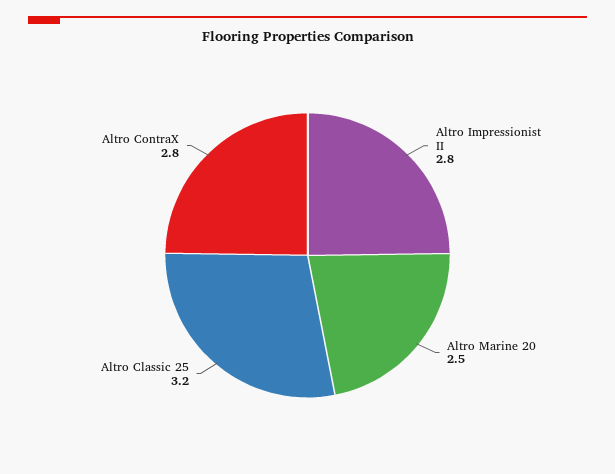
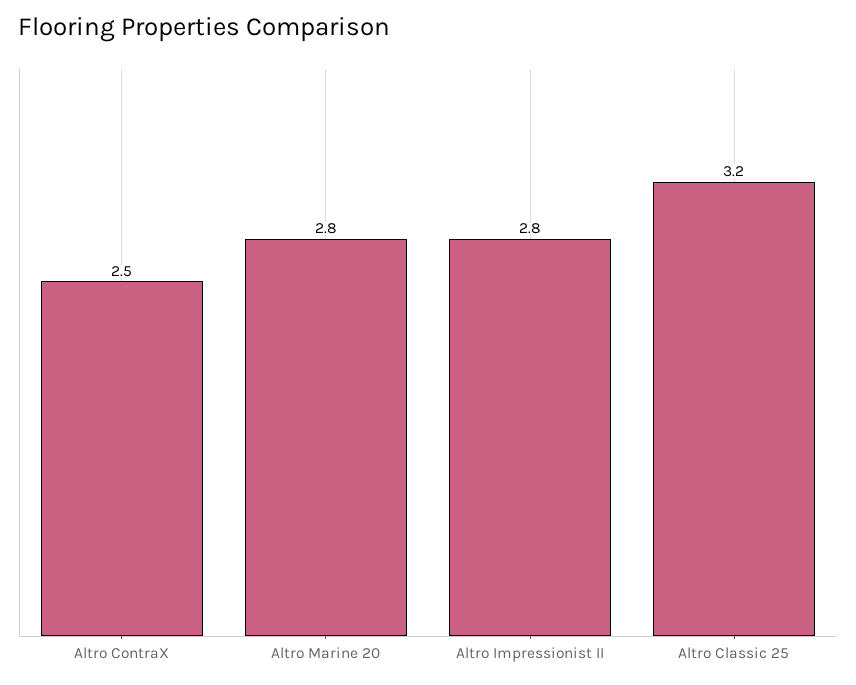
Altro Marine 20: 2.5 -> 2.8
Altro ContraX: 2.8 -> 2.5

